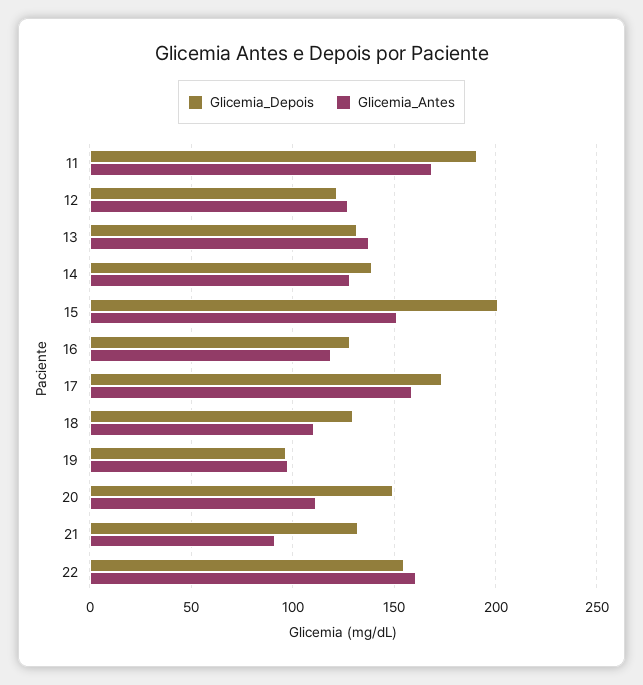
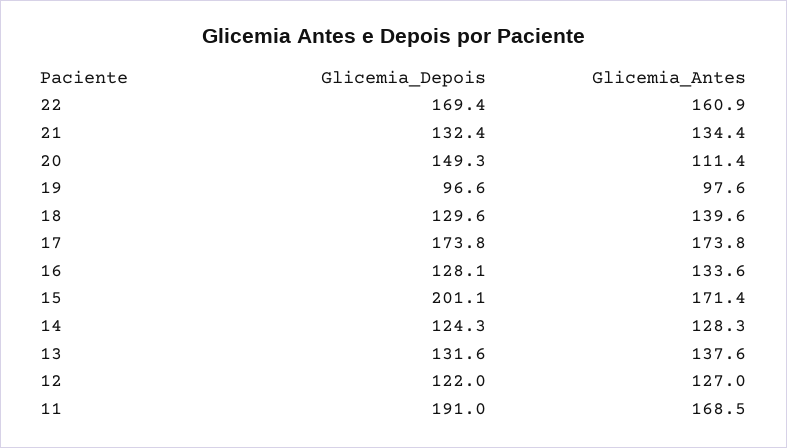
Glicemia_Depois, 14: 140 -> 124.3
Glicemia_Antes, 15: 150 -> 171.4
Glicemia_Antes, 16: 120 -> 133.6
Glicemia_Antes, 17: 160 -> 173.8
Glicemia_Antes, 18: 110 -> 139.6
Glicemia_Antes, 21: 90 -> 134.4
Glicemia_Depois, 22: 155 -> 169.4

